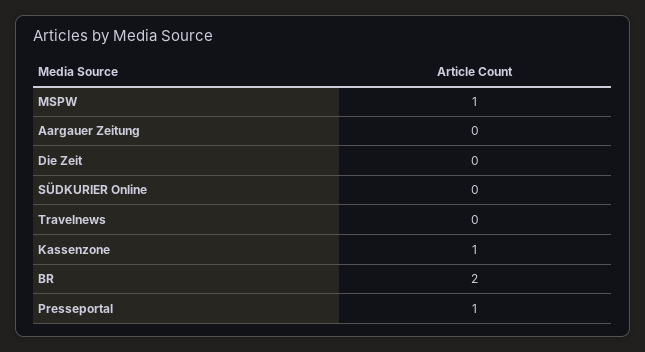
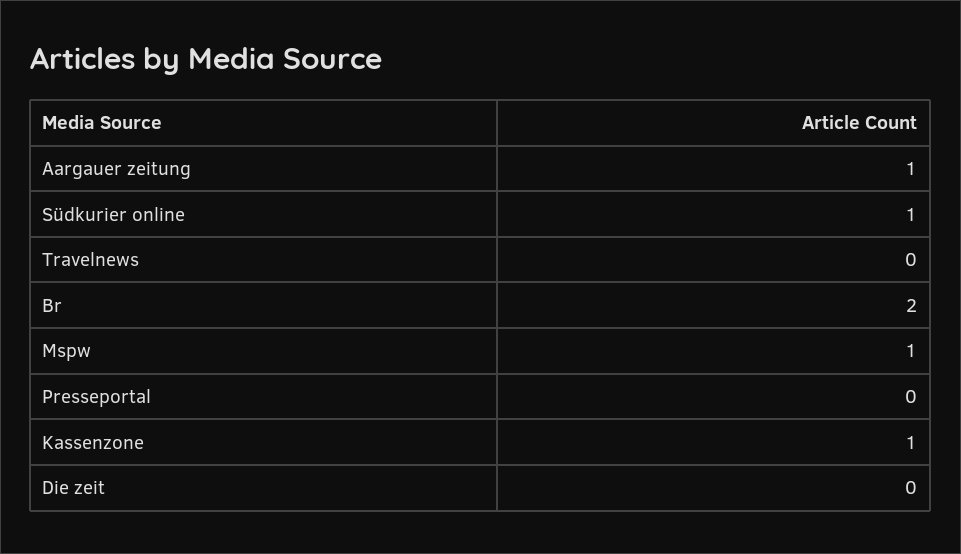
Aargauer Zeitung: 0 -> 1
SÜDKURIER Online: 0 -> 1
Presseportal: 1 -> 0

